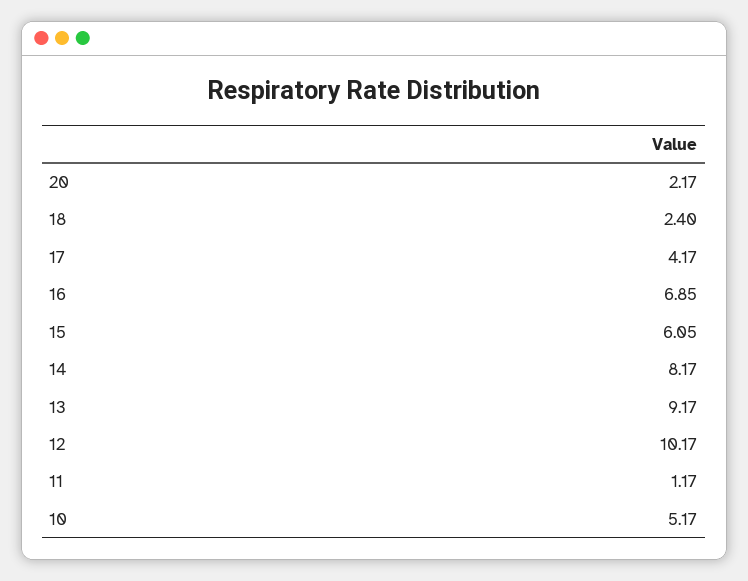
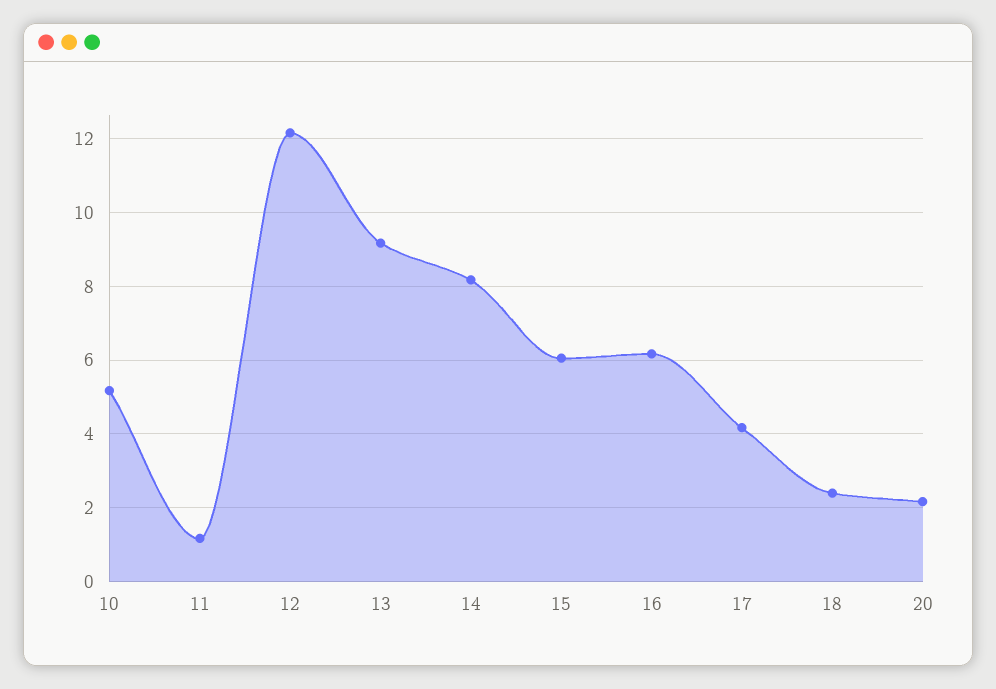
16: 6.85 -> 6.2
12: 10.17 -> 12.2

